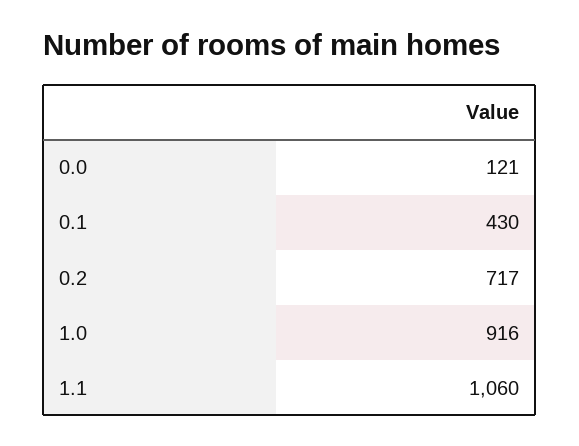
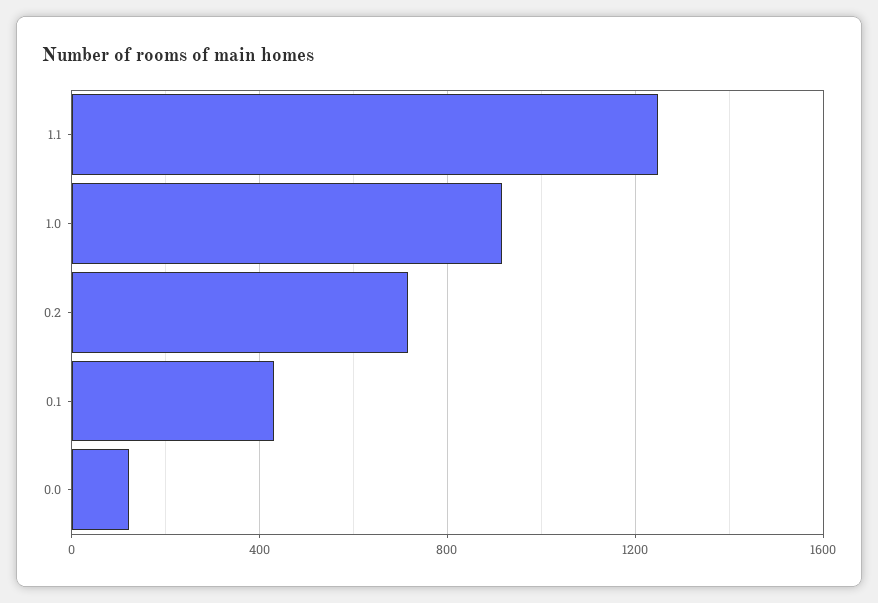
1.1: 1060 -> 1250

